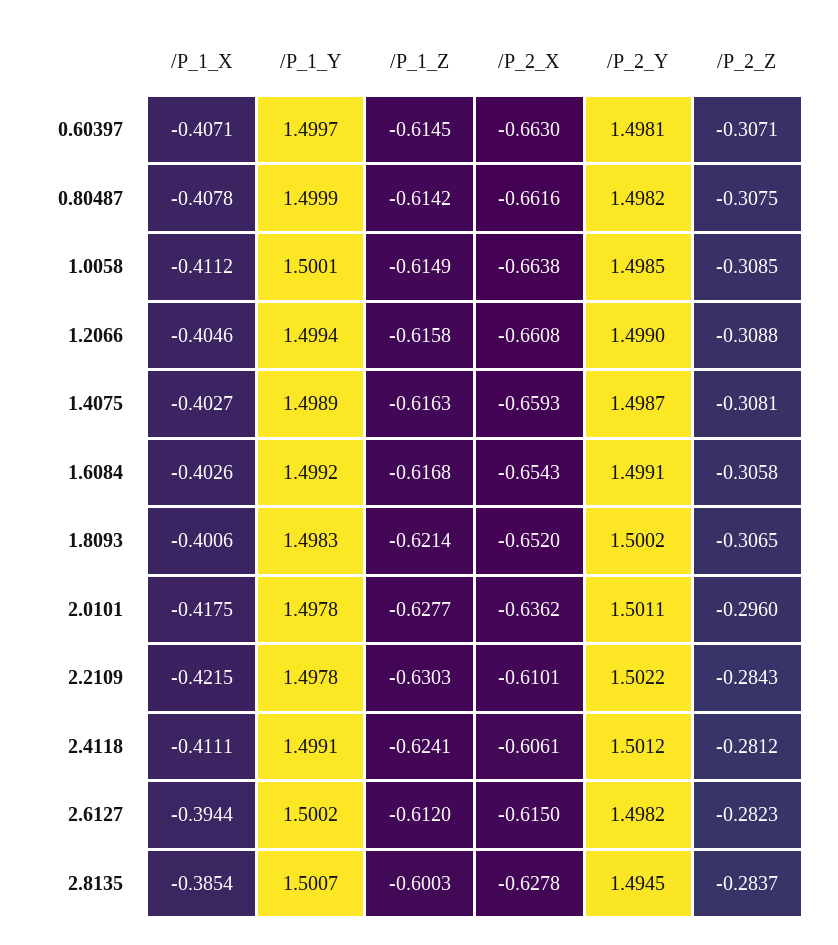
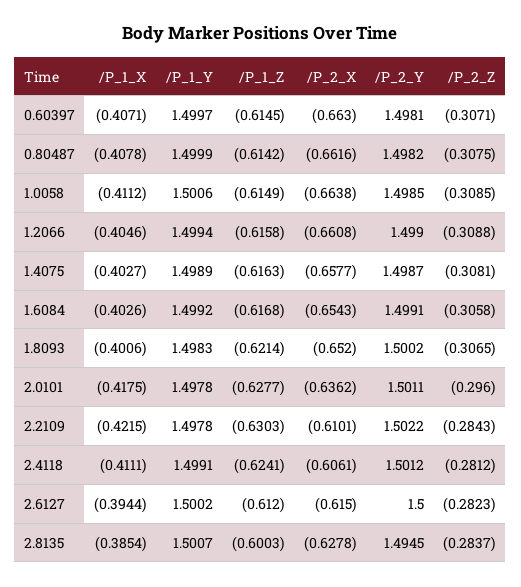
/P_1_Y, 1.0058: 1.5001 -> 1.5006
/P_2_X, 1.4075: -0.6593 -> -0.6577
/P_2_Y, 2.6127: 1.4982 -> 1.5

